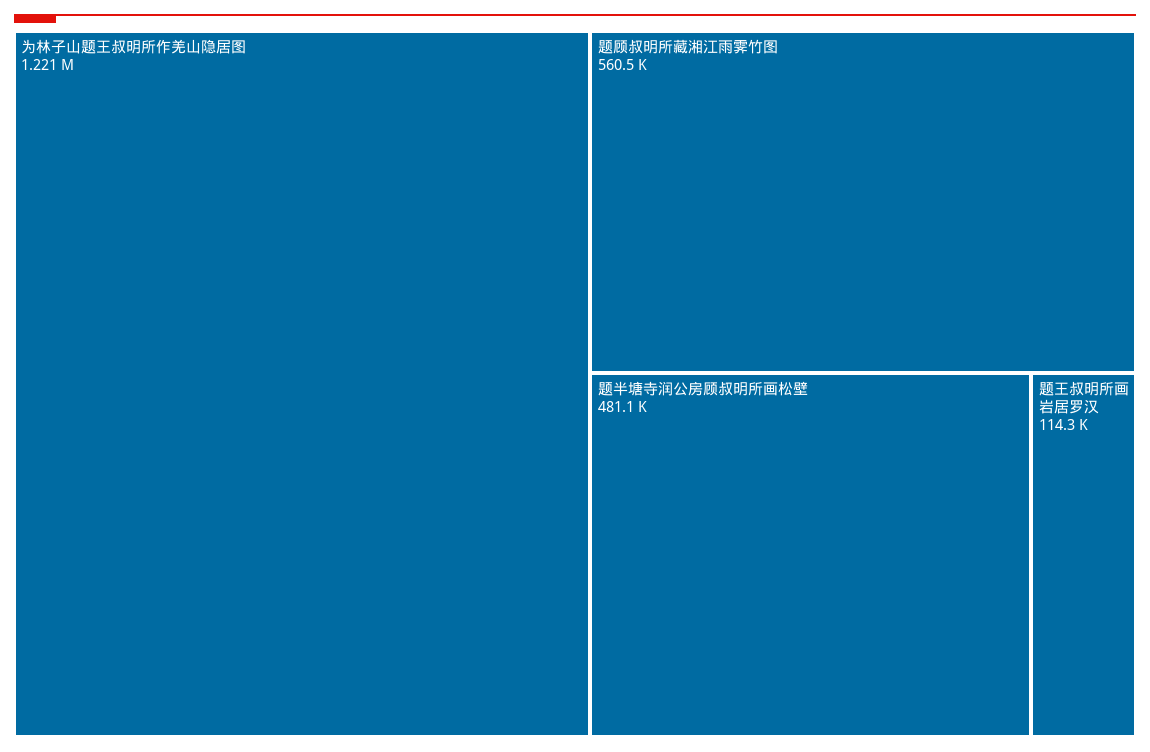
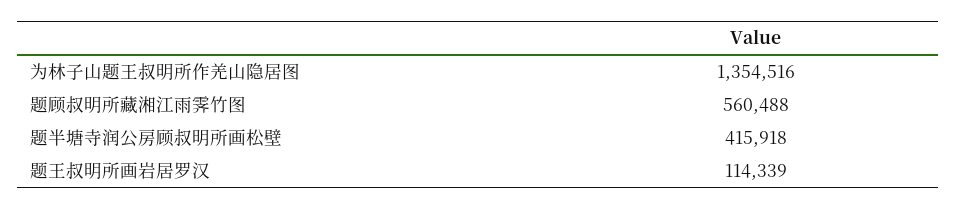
为林子山题王叔明所作羌山隐居图: 1221000 -> 1354516
题半塘寺润公房顾叔明所画松壁: 481100 -> 415918

